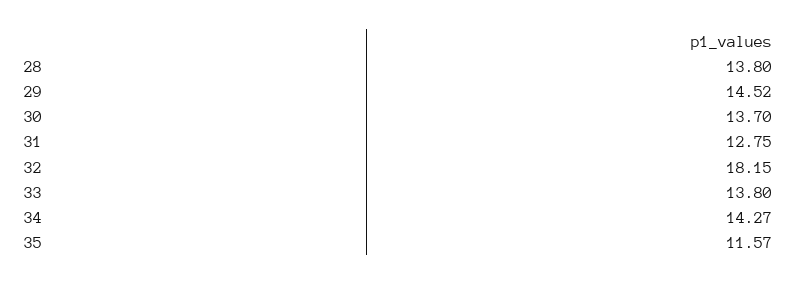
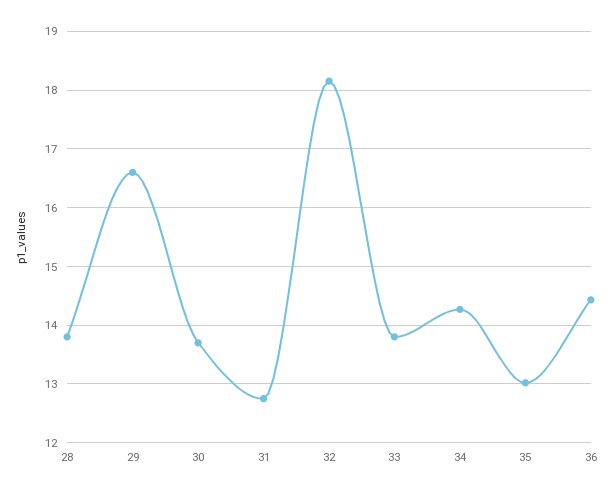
29: 14.52 -> 16.6
35: 11.57 -> 13
36: none -> 14.4

